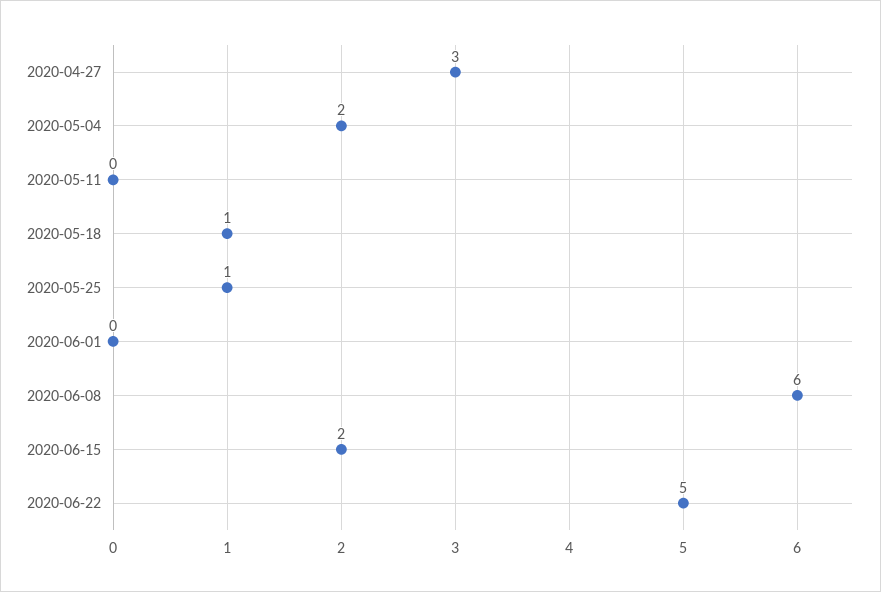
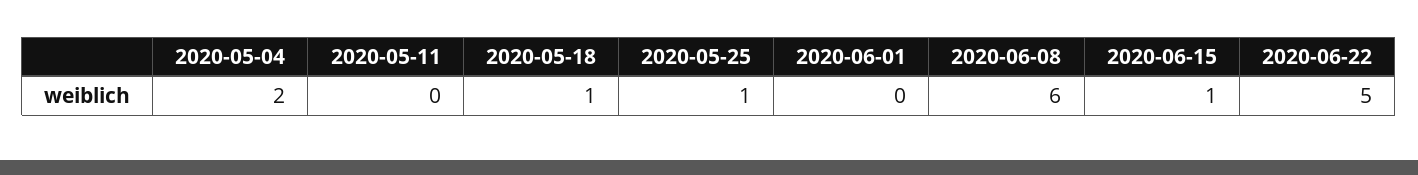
2020-04-27: 3 -> none
2020-06-15: 2 -> 1

